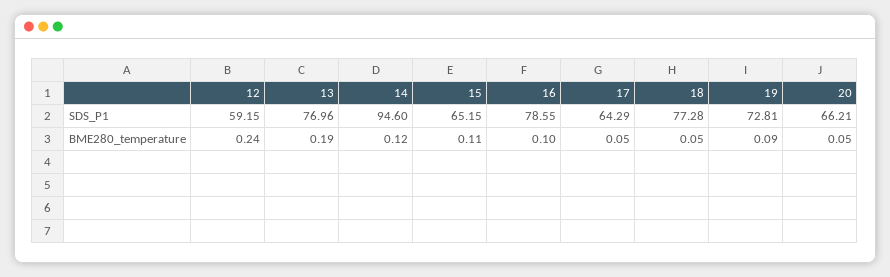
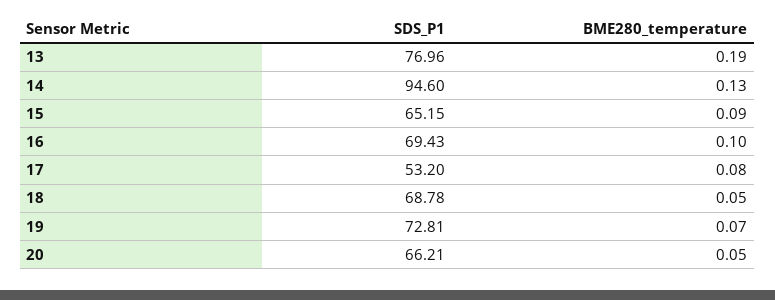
12, SDS_P1: 59.15 -> none
16, SDS_P1: 78.55 -> 69.43
17, SDS_P1: 64.29 -> 53.2
18, SDS_P1: 77.28 -> 68.78
12, BME280_temperature: 0.24 -> none
14, BME280_temperature: 0.12 -> 0.13
15, BME280_temperature: 0.11 -> 0.09
17, BME280_temperature: 0.05 -> 0.08
19, BME280_temperature: 0.09 -> 0.07

